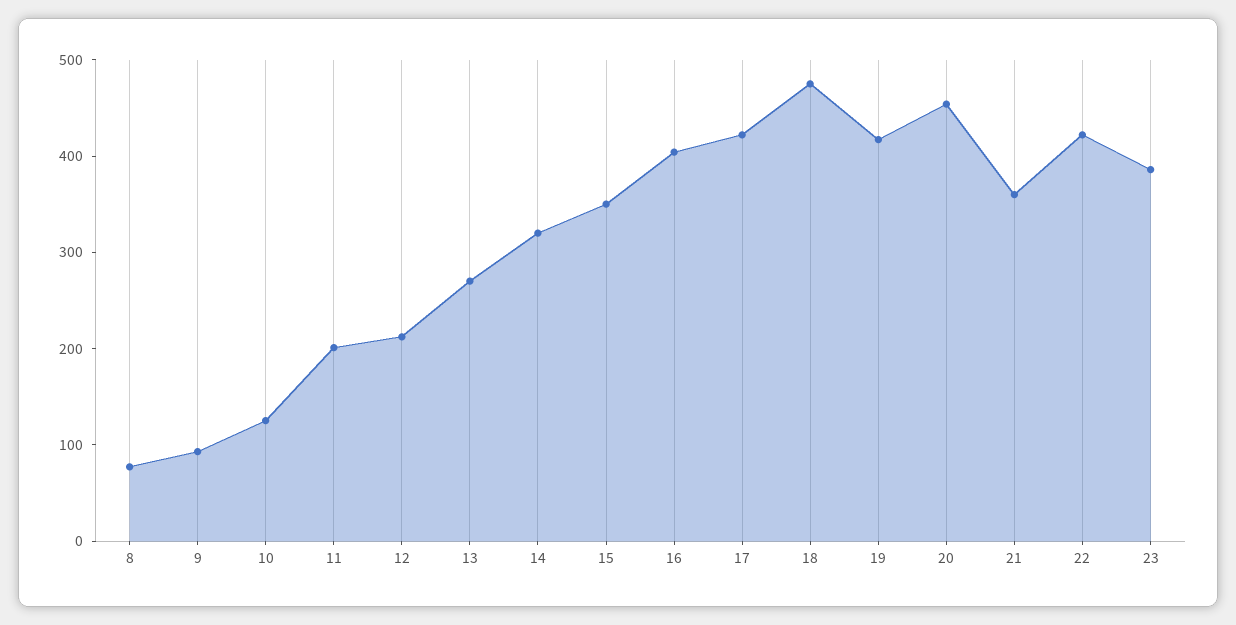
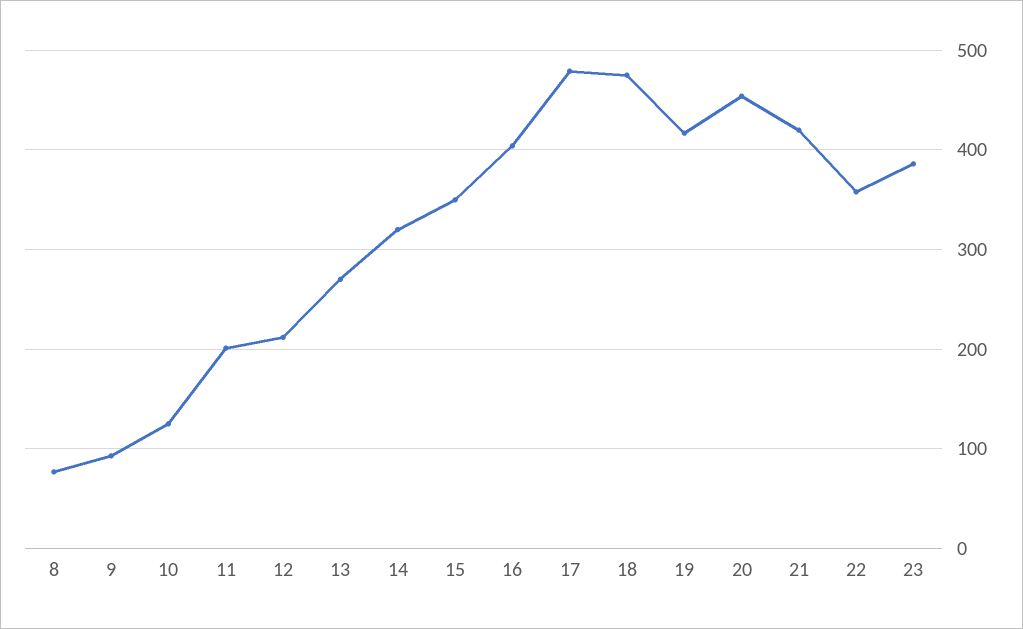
17: 420 -> 480
21: 360 -> 420
22: 420 -> 360

